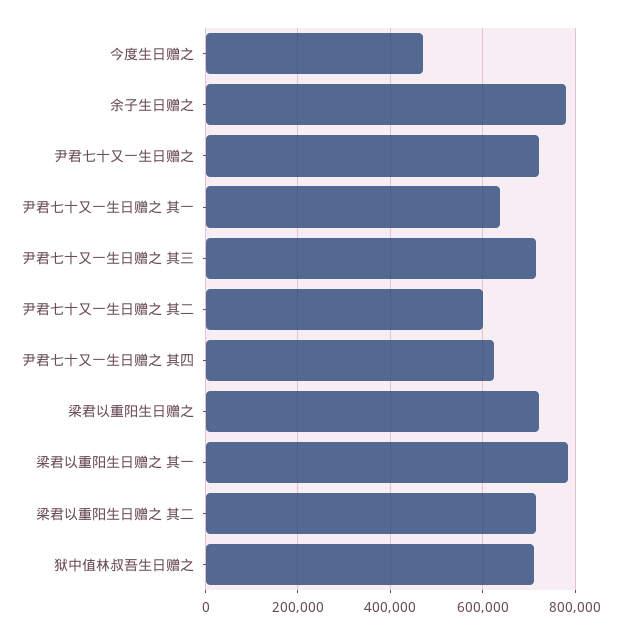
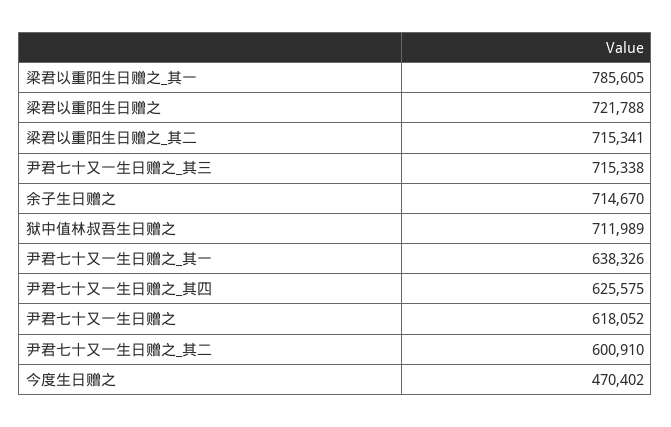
余子生日赠之: 780000 -> 714670
尹君七十又一生日赠之: 720000 -> 618052

